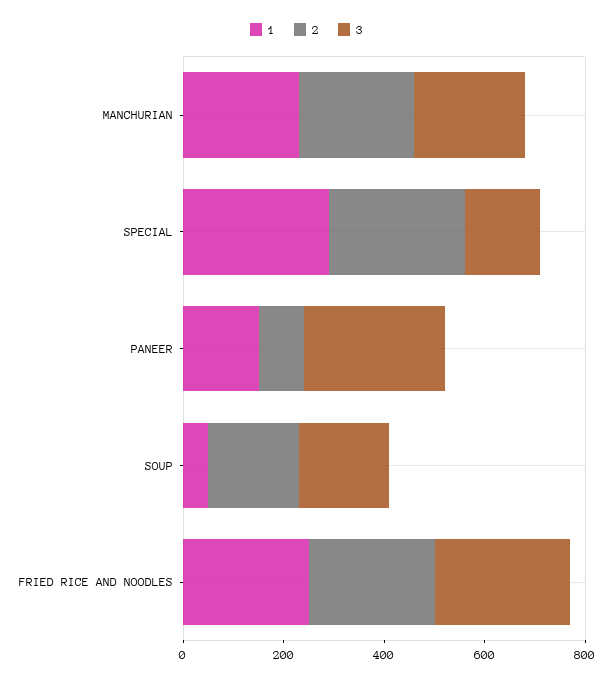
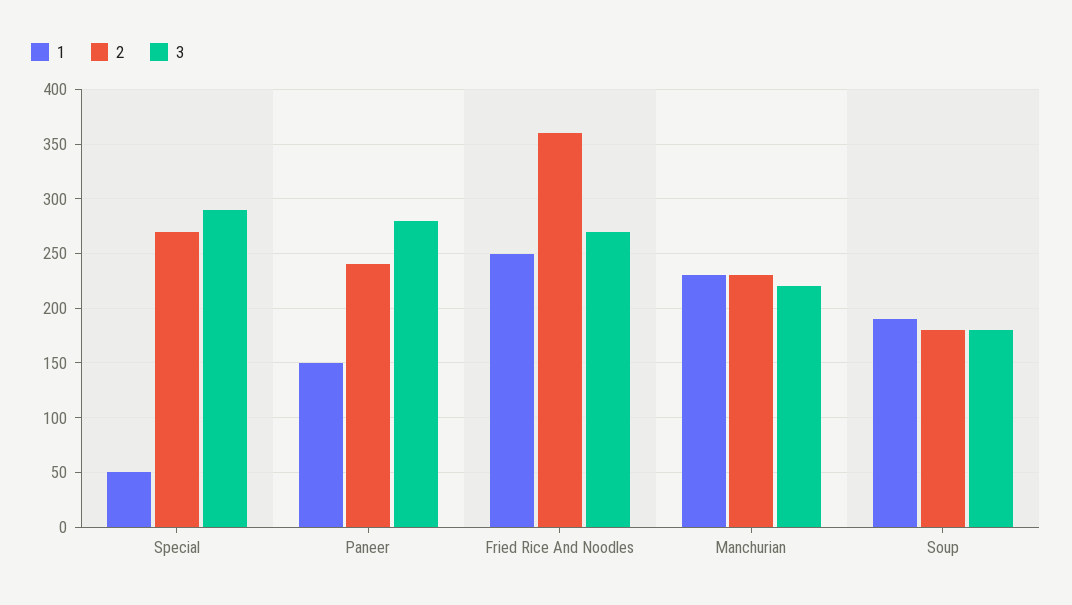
1, SPECIAL: 300 -> 50
3, SPECIAL: 150 -> 290
2, PANEER: 100 -> 240
1, SOUP: 50 -> 190
2, FRIED RICE AND NOODLES: 250 -> 360

